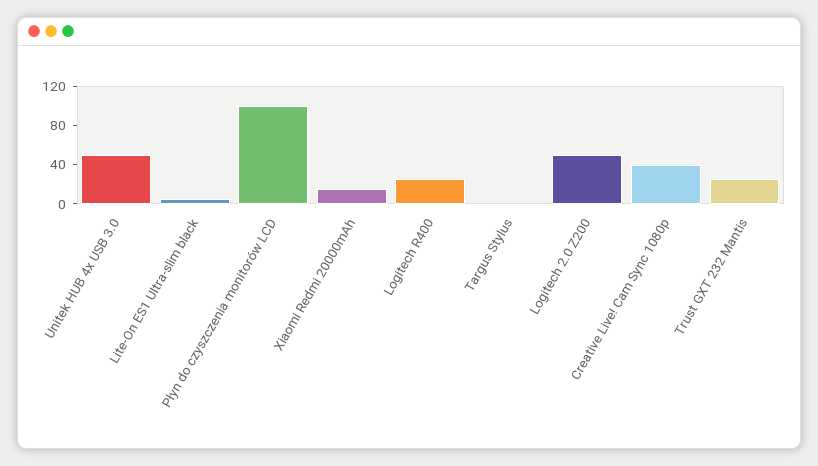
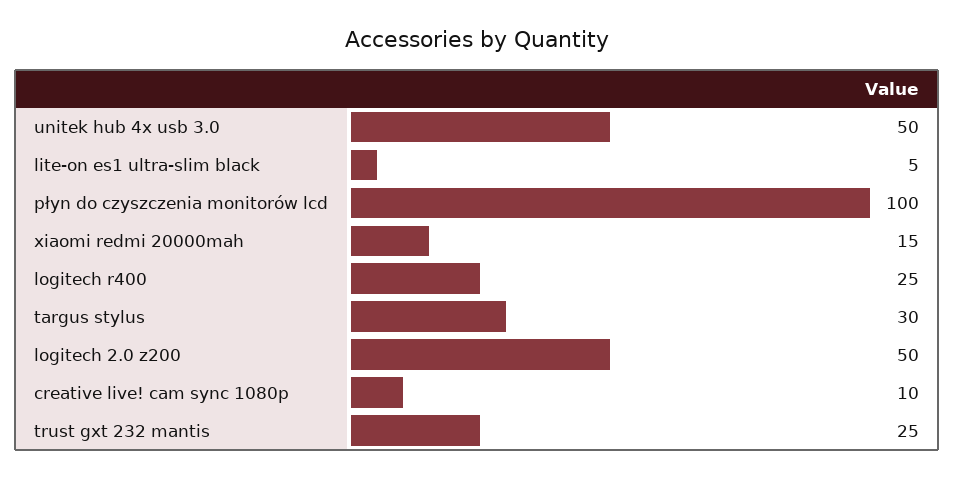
Targus Stylus: 0 -> 30
Creative Live! Cam Sync 1080p: 40 -> 10

